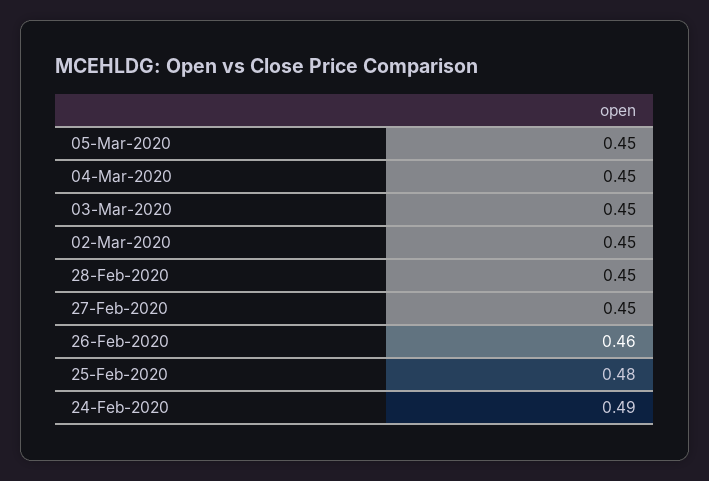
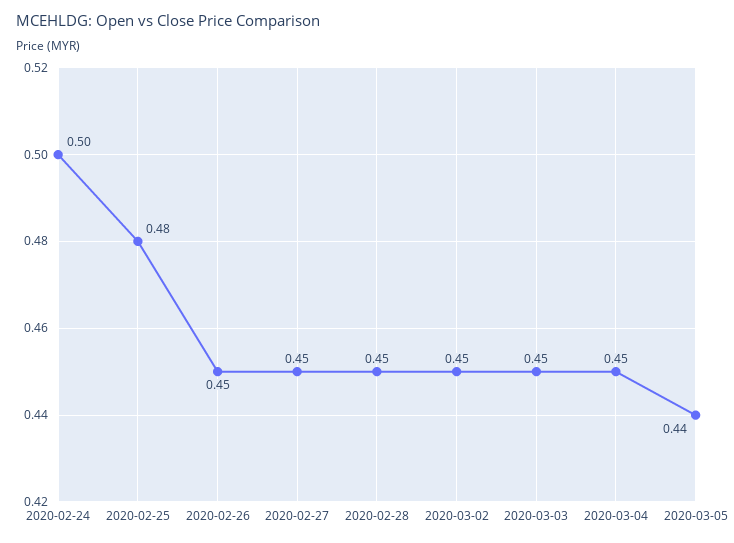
05-Mar-2020: 0.45 -> 0.44
26-Feb-2020: 0.46 -> 0.45
24-Feb-2020: 0.49 -> 0.5

